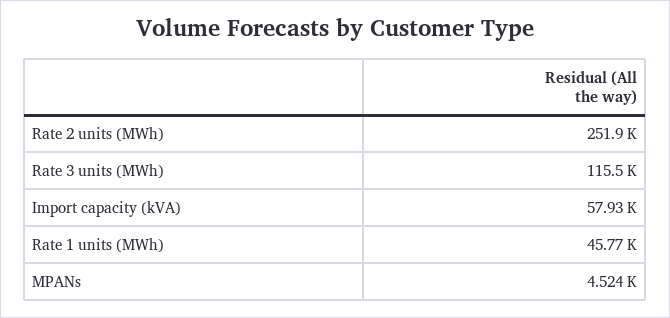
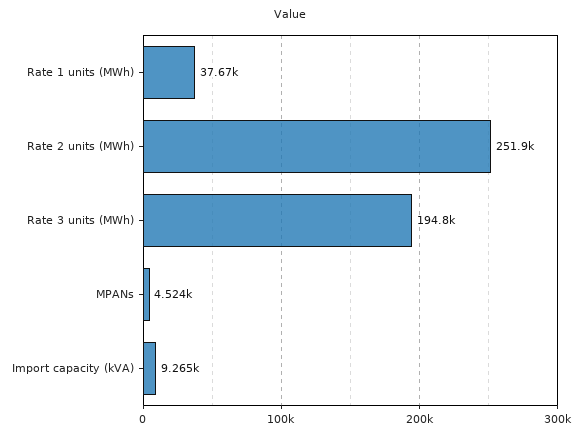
Rate 3 units (MWh): 115500 -> 194800
Import capacity (kVA): 57930 -> 9265
Rate 1 units (MWh): 45770 -> 37670

